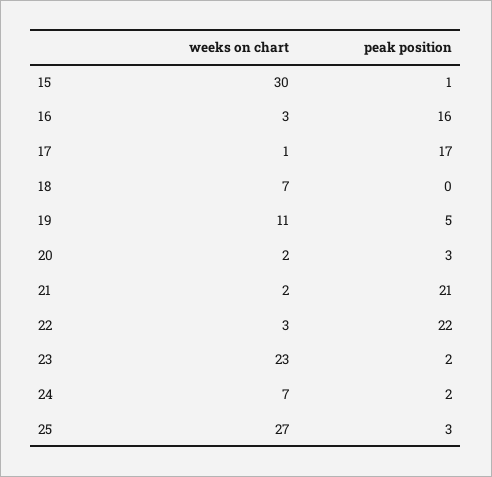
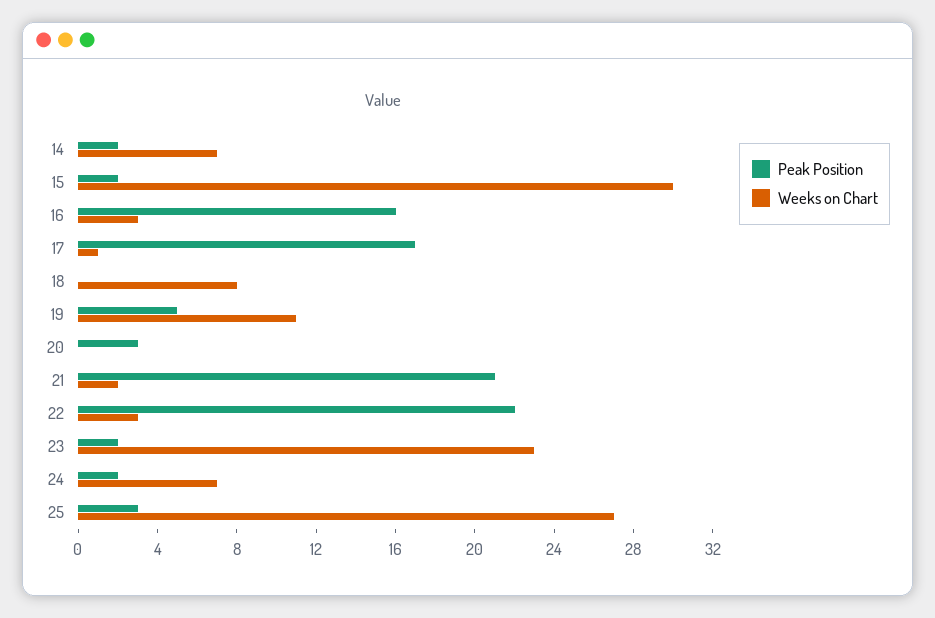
peak position, 15: 1 -> 2
weeks on chart, 18: 7 -> 8
weeks on chart, 20: 2 -> 0
peak position, 14: none -> 2
weeks on chart, 14: none -> 7

